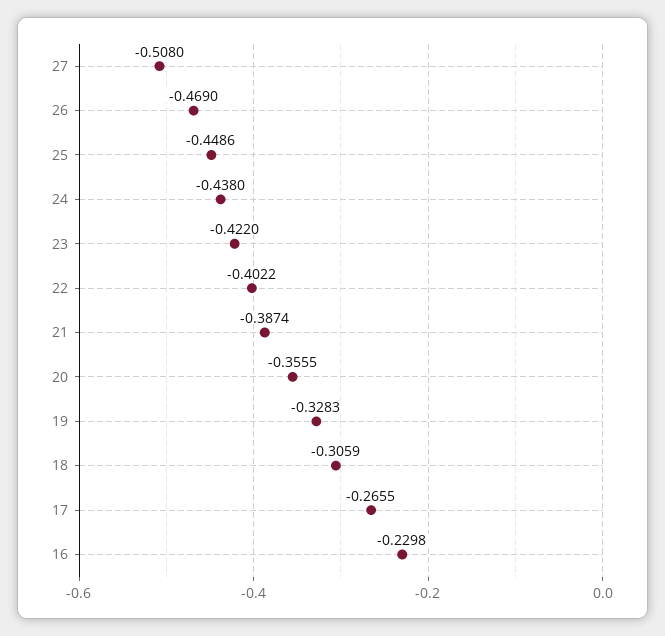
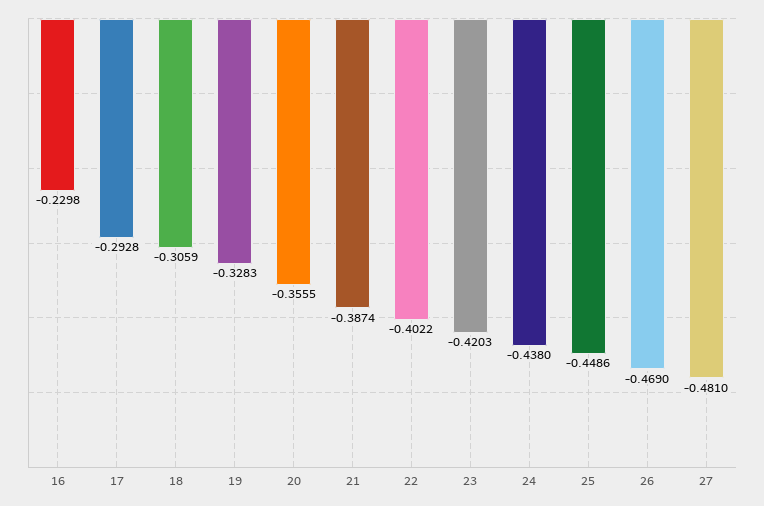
27: -0.508 -> -0.481
23: -0.422 -> -0.4203
17: -0.2655 -> -0.2928

